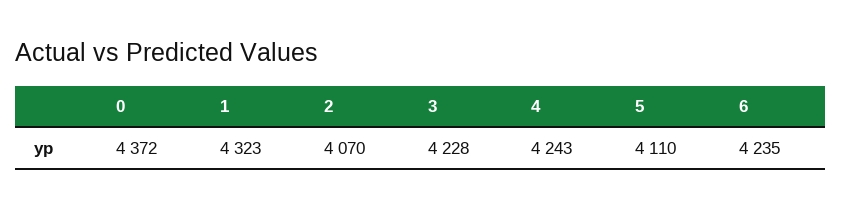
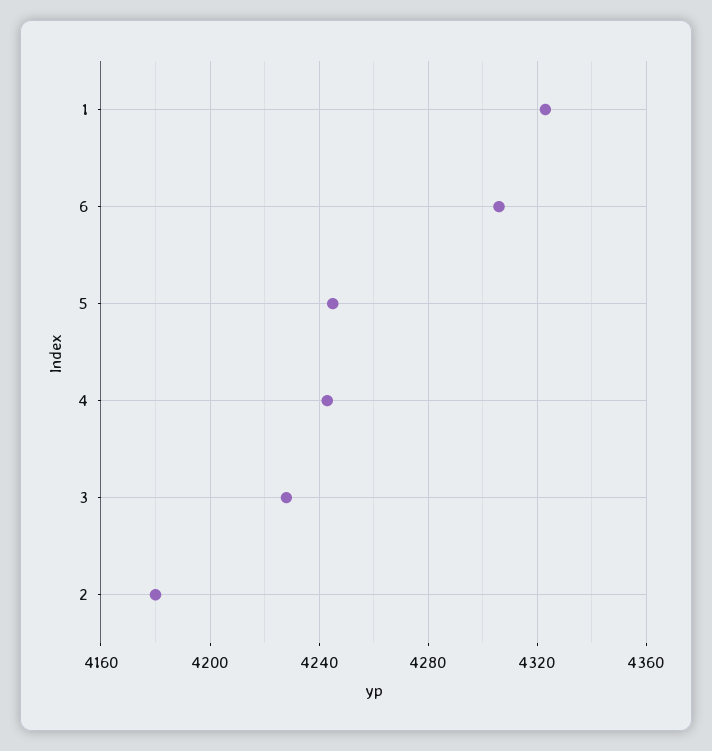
0: 4372 -> none
2: 4070 -> 4180
5: 4110 -> 4245
6: 4235 -> 4305

